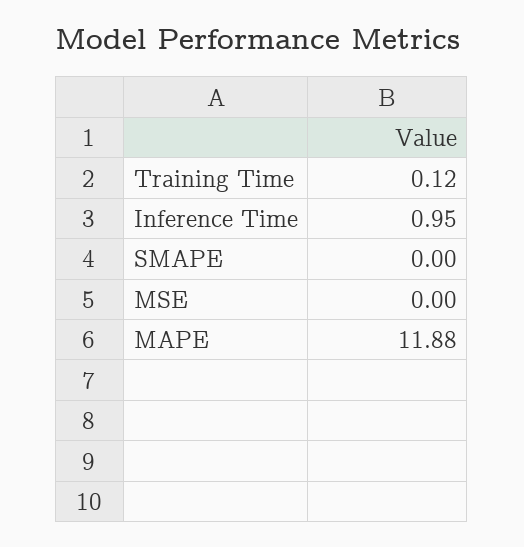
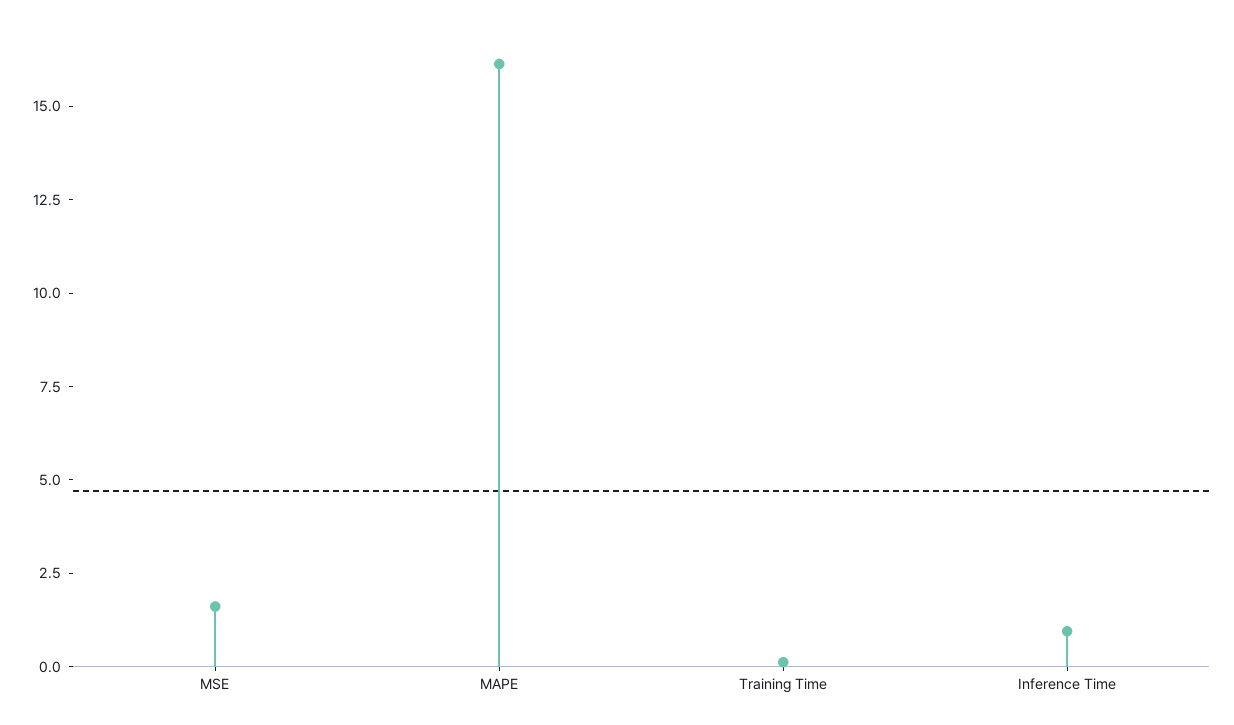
SMAPE: 0 -> none
MSE: 0 -> 1.5
MAPE: 11.88 -> 16

